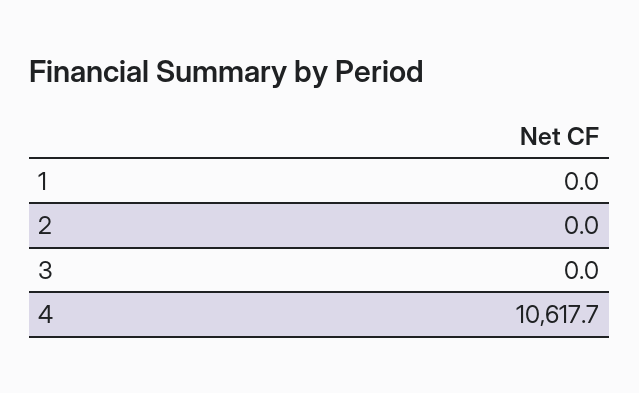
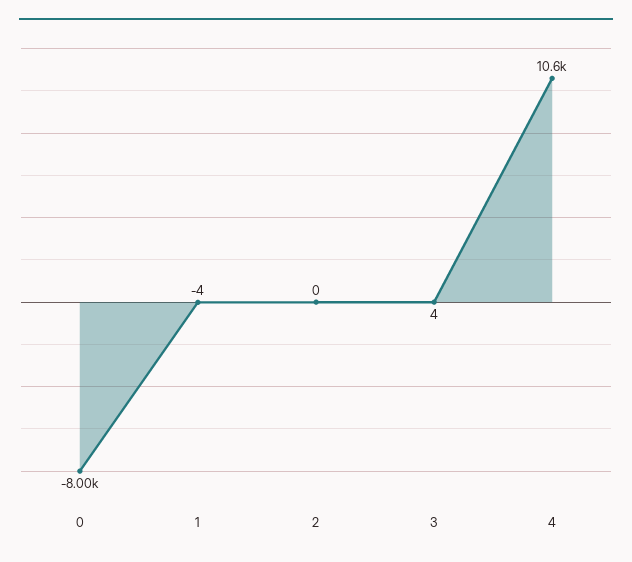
1: 0 -> -4
3: 0 -> 4
0: none -> -8000

